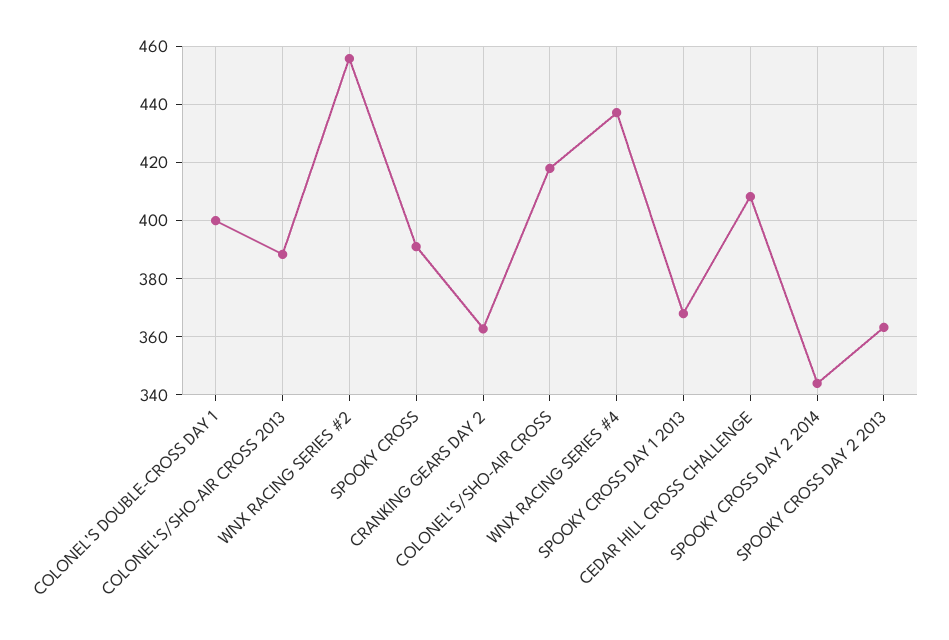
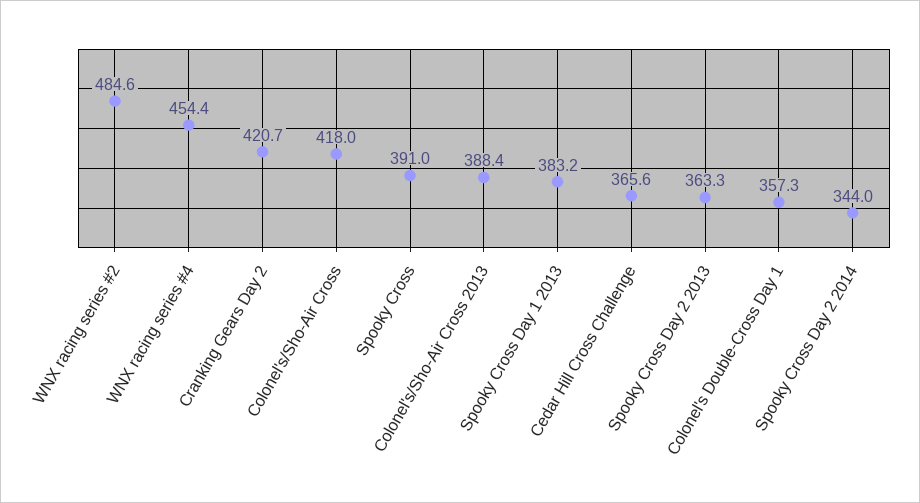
COLONEL'S DOUBLE-CROSS DAY 1: 400 -> 357.3
WNX RACING SERIES #2: 455 -> 484.6
CRANKING GEARS DAY 2: 362.5 -> 420.7
WNX RACING SERIES #4: 437.5 -> 454.4
SPOOKY CROSS DAY 1 2013: 367.5 -> 383.2
CEDAR HILL CROSS CHALLENGE: 407.5 -> 365.6

